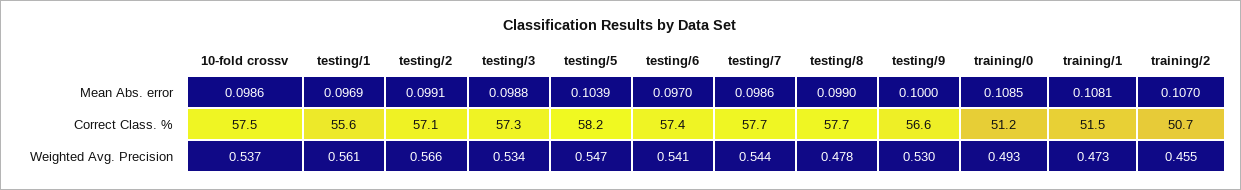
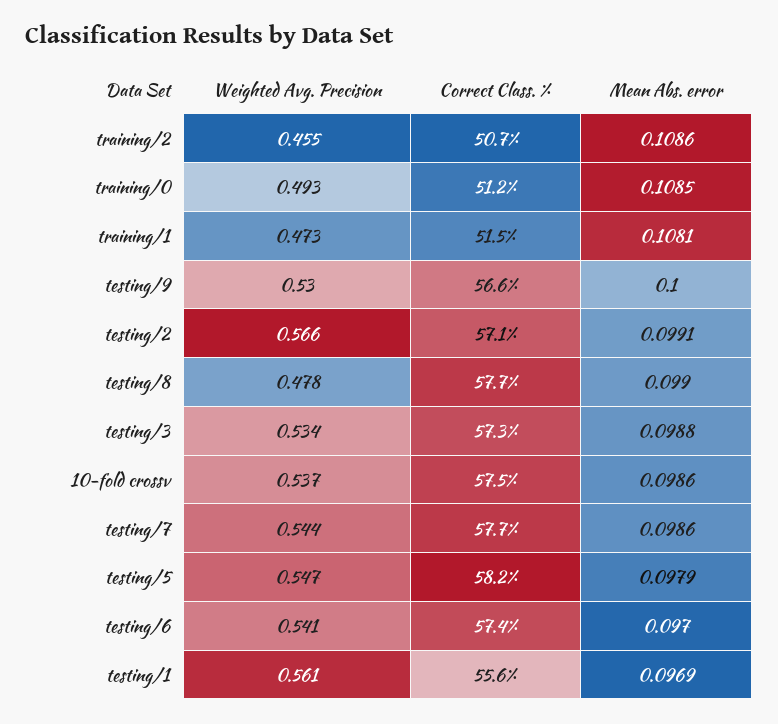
testing/5, Mean Abs. error: 0.1039 -> 0.0979
training/2, Mean Abs. error: 0.107 -> 0.1086

